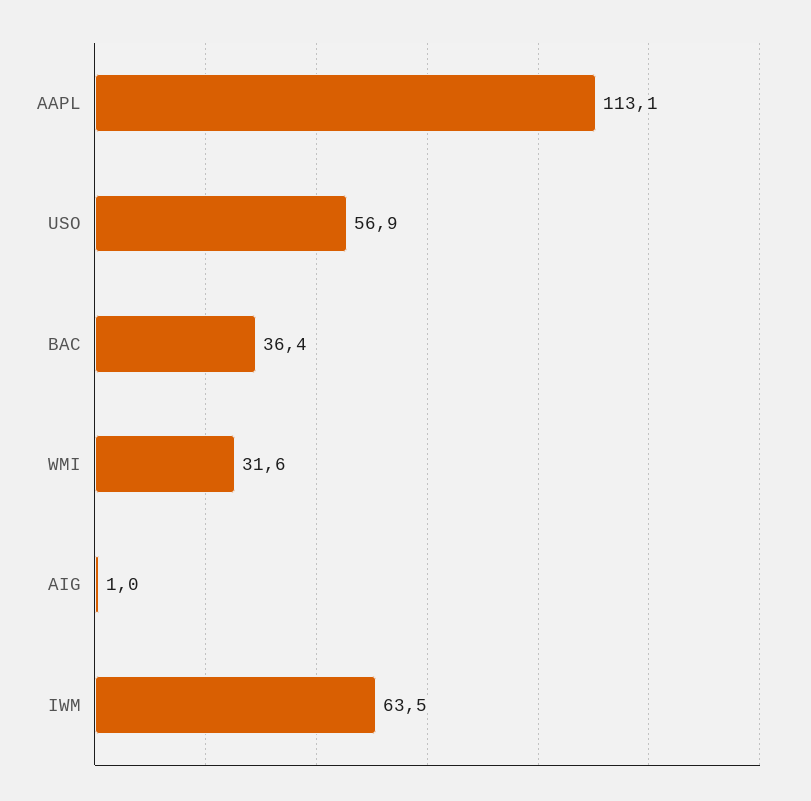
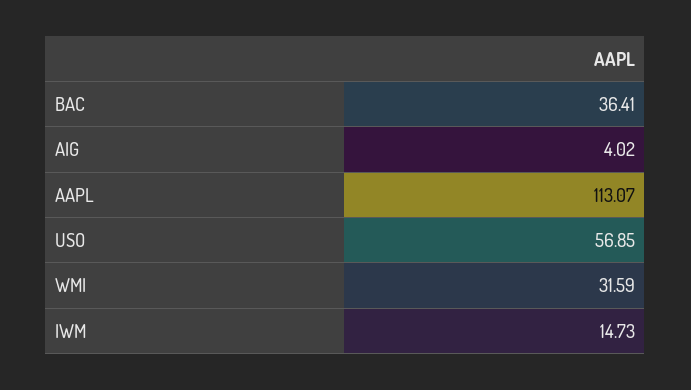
AIG: 1 -> 4.02
IWM: 63.5 -> 14.73

